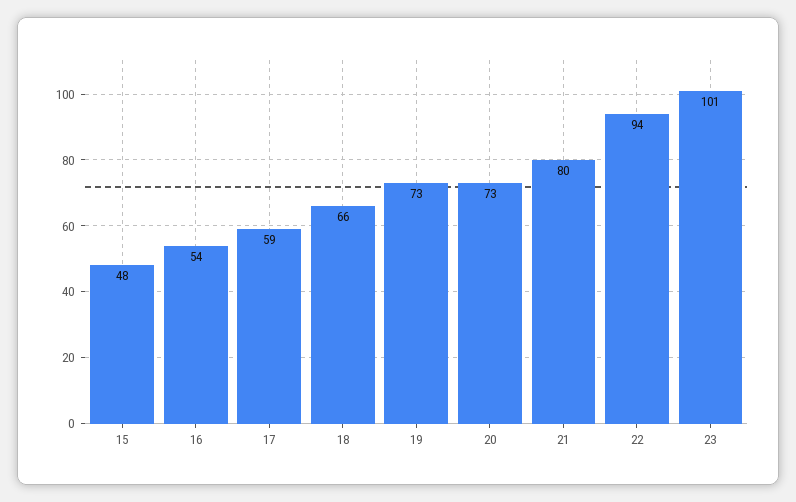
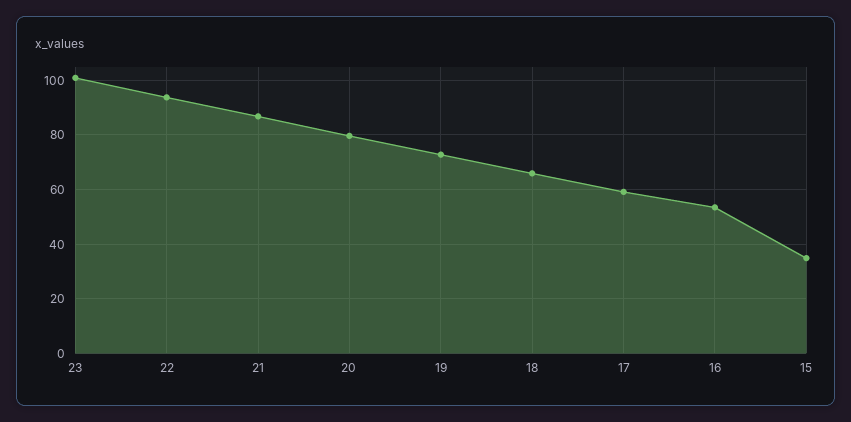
15: 48 -> 35
20: 73 -> 80
21: 80 -> 87.5

